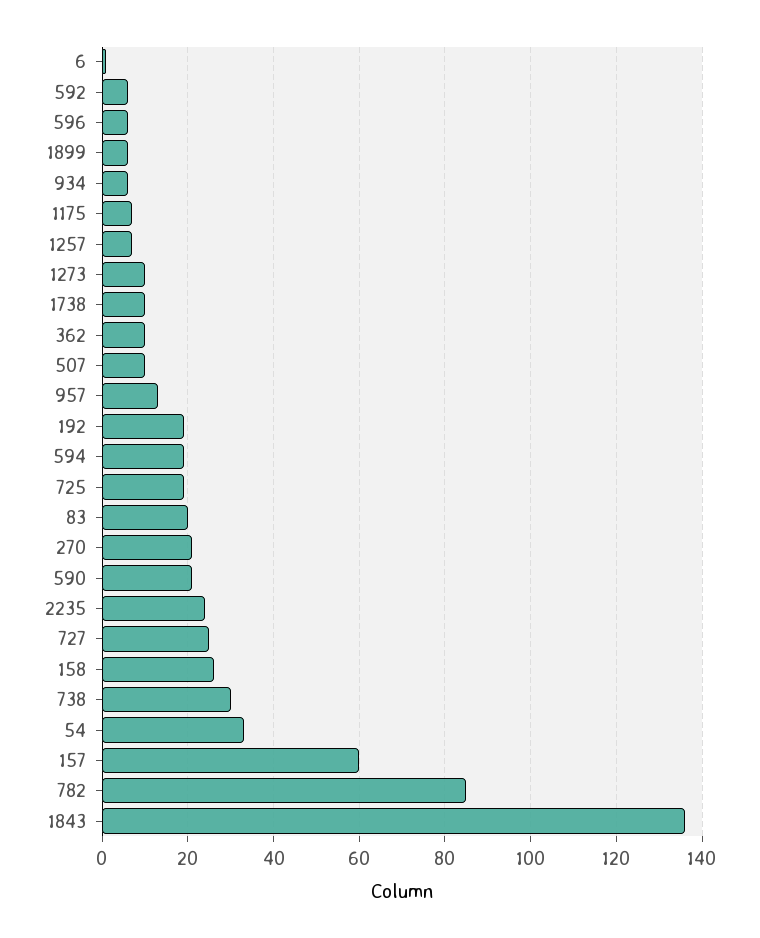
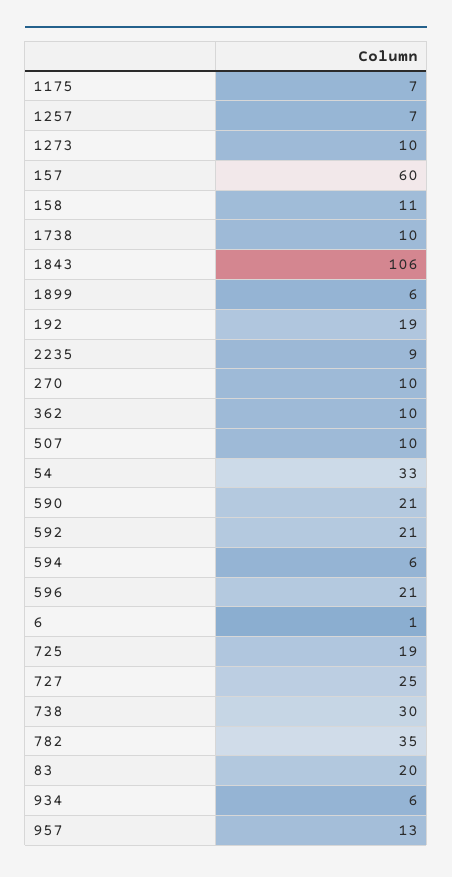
592: 5 -> 21
596: 5 -> 21
594: 20 -> 6
270: 20 -> 10
2235: 25 -> 9
158: 25 -> 11
782: 85 -> 35
1843: 135 -> 106

